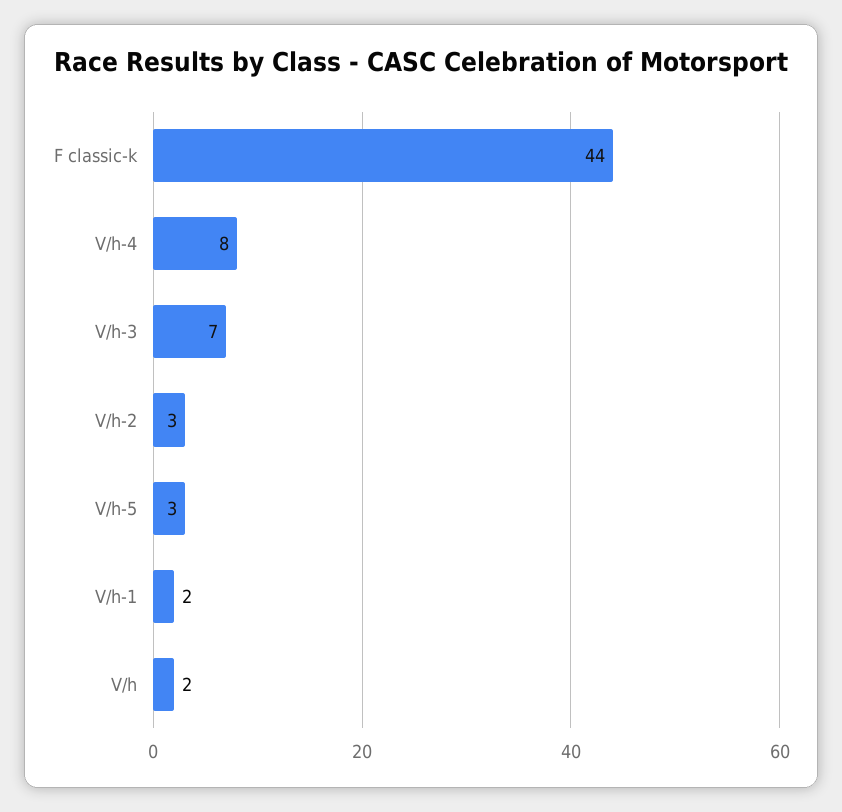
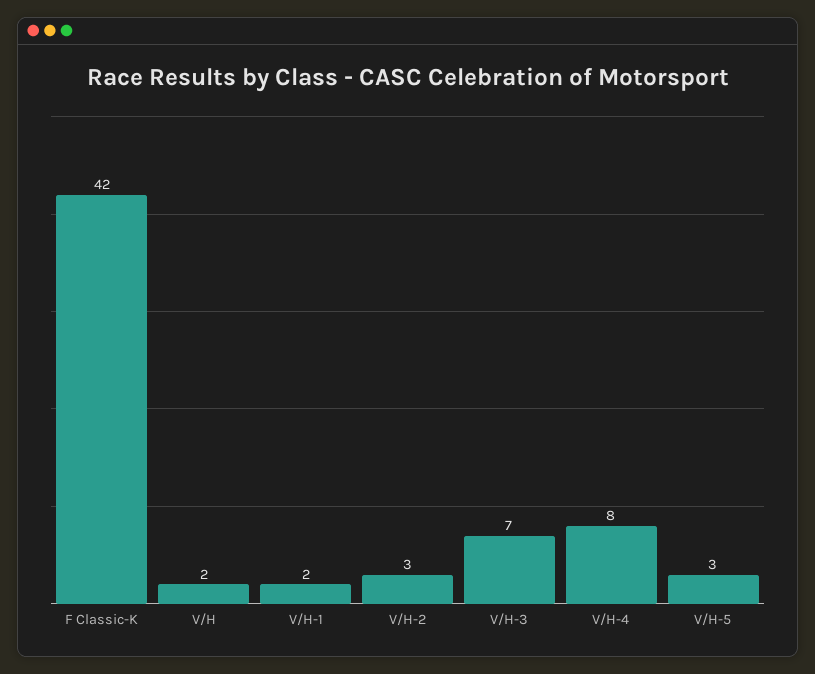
F classic-k: 44 -> 42

